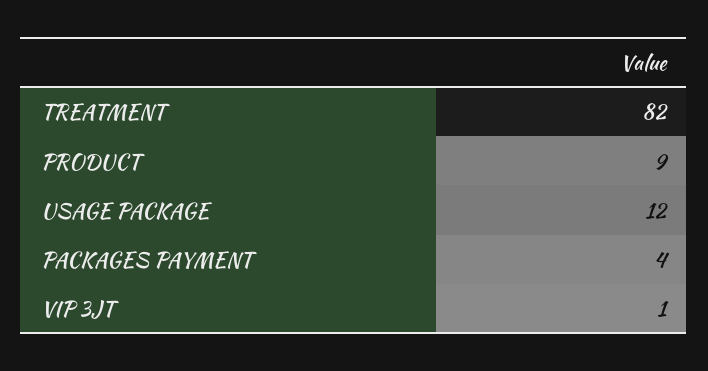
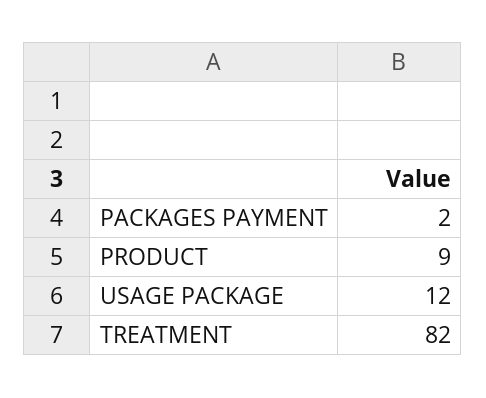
PACKAGES PAYMENT: 4 -> 2
VIP 3JT: 1 -> none

